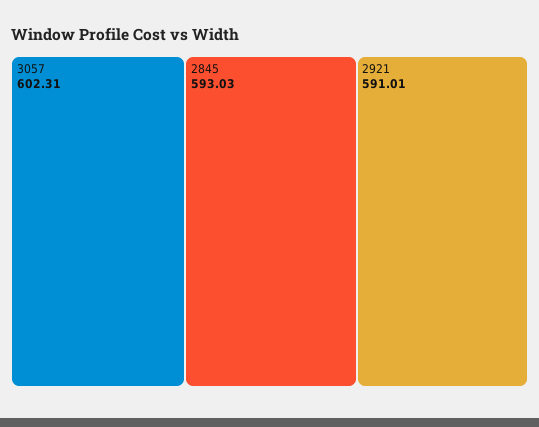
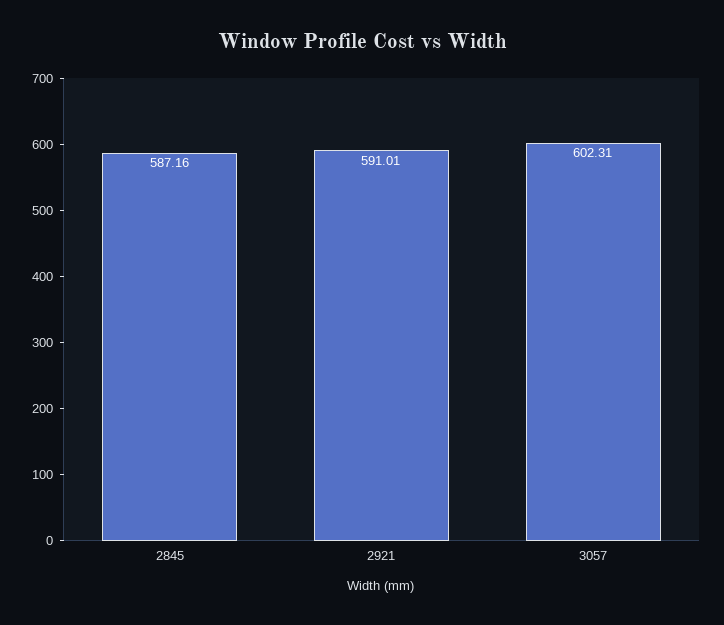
2845: 593.03 -> 587.16

